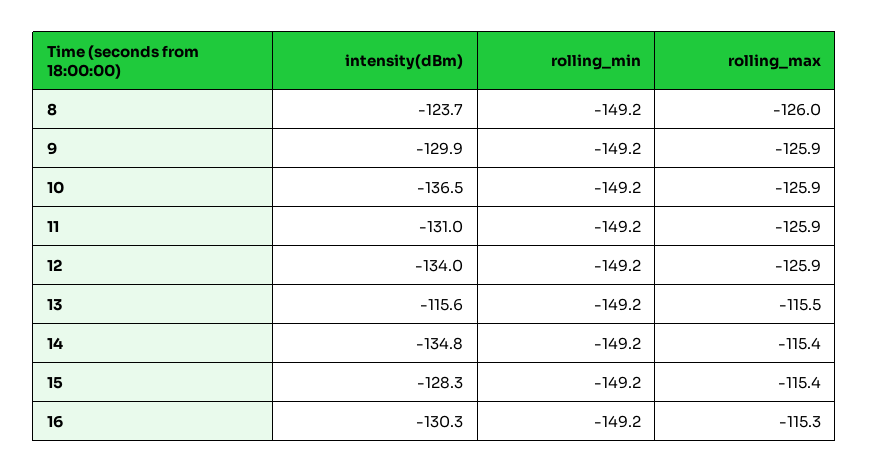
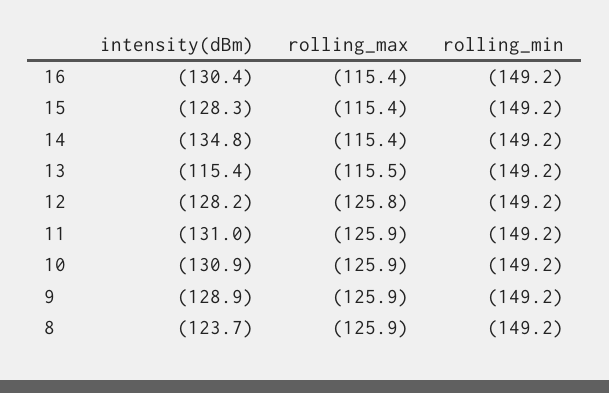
rolling_max, 8: -126 -> -125.9
intensity(dBm), 9: -129.9 -> -128.9
intensity(dBm), 10: -136.5 -> -130.9
intensity(dBm), 12: -134 -> -128.2
rolling_max, 12: -125.9 -> -125.8
intensity(dBm), 13: -115.6 -> -115.4
intensity(dBm), 16: -130.3 -> -130.4
rolling_max, 16: -115.3 -> -115.4

